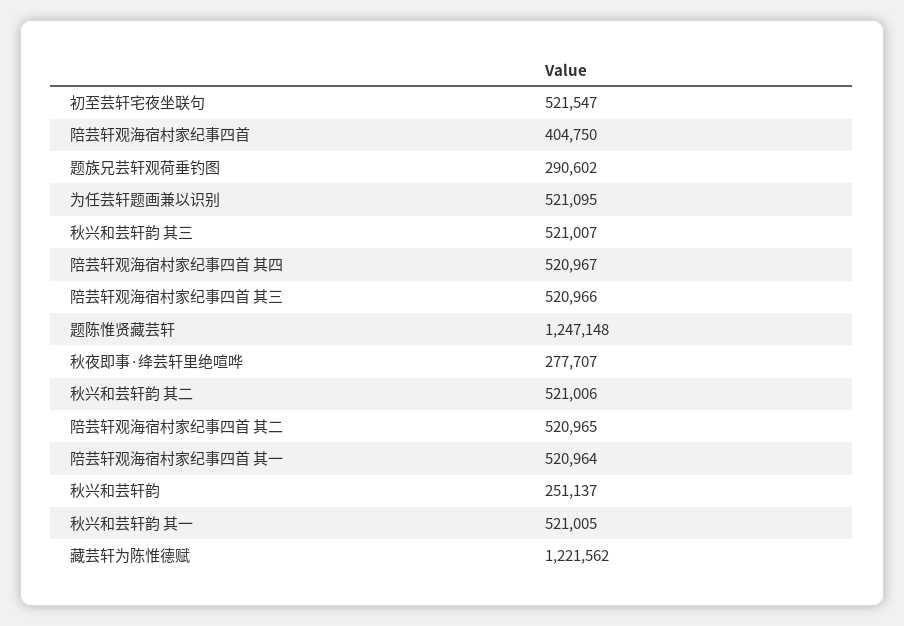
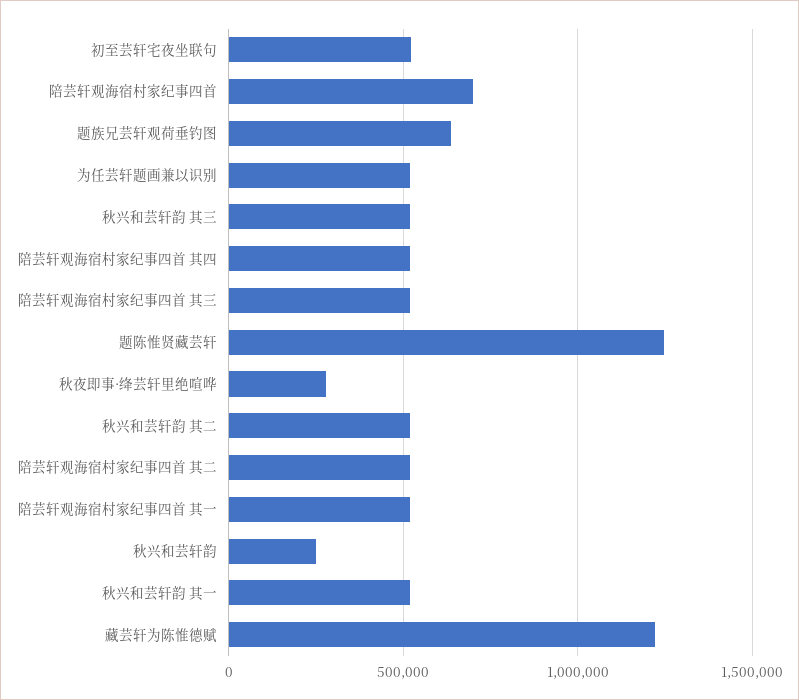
陪芸轩观海宿村家纪事四首: 404750 -> 700000
题族兄芸轩观荷垂钓图: 290602 -> 650000

